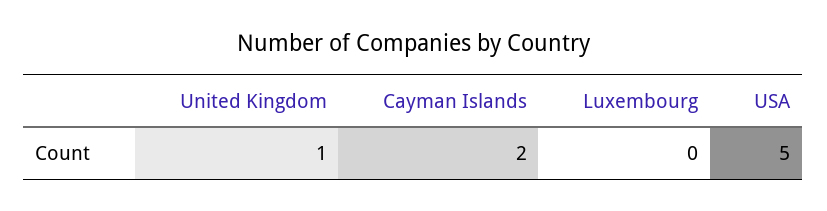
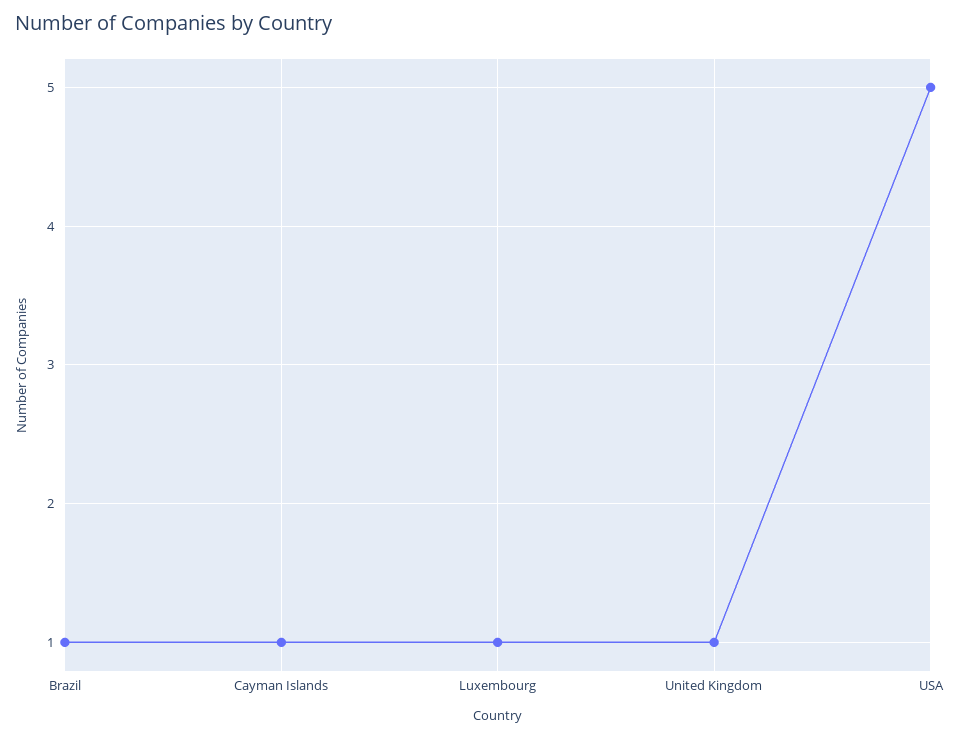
Cayman Islands: 2 -> 1
Luxembourg: 0 -> 1
Brazil: none -> 1

